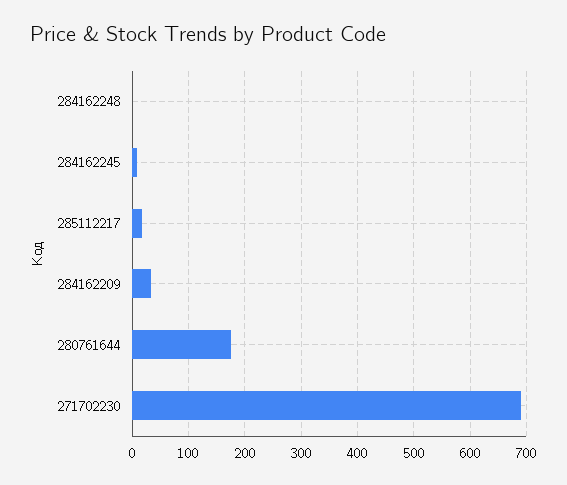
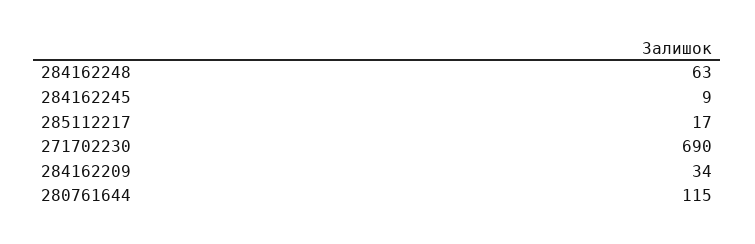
284162248: 0 -> 63
280761644: 180 -> 115

